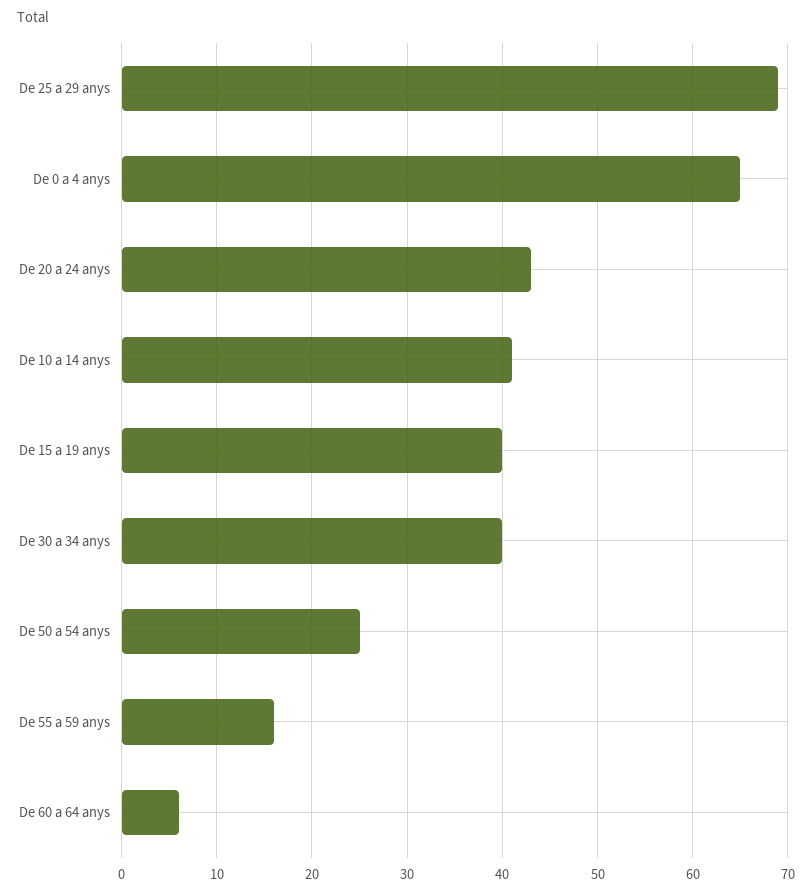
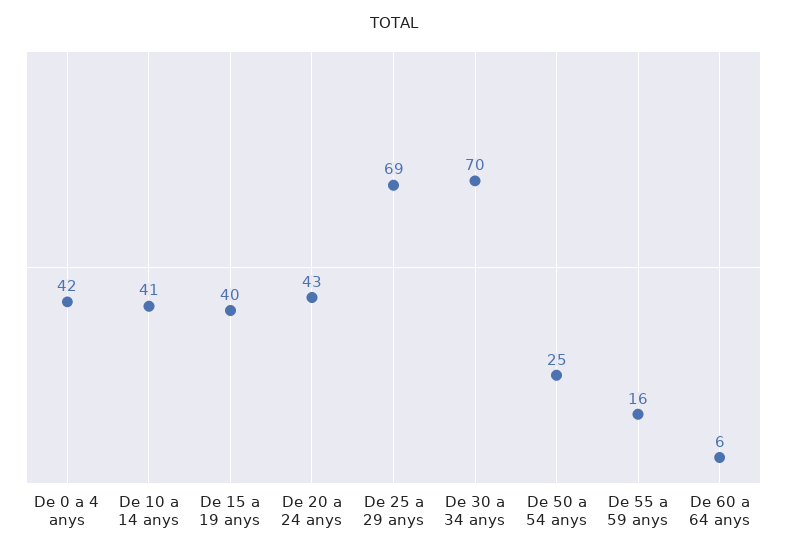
De 0 a 4 anys: 65 -> 42
De 30 a 34 anys: 40 -> 70

